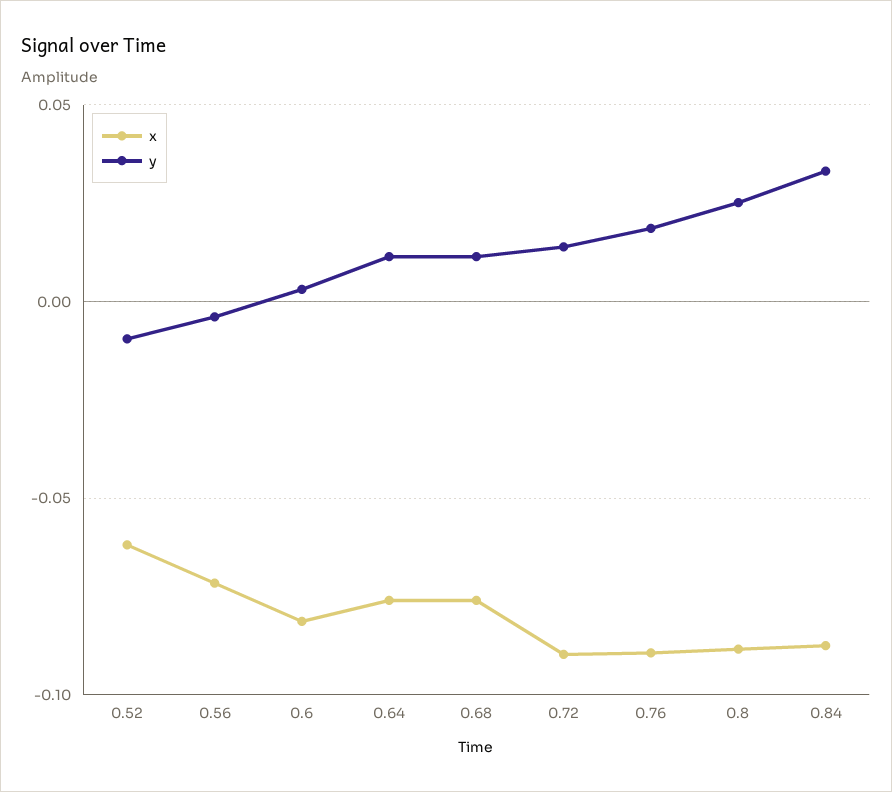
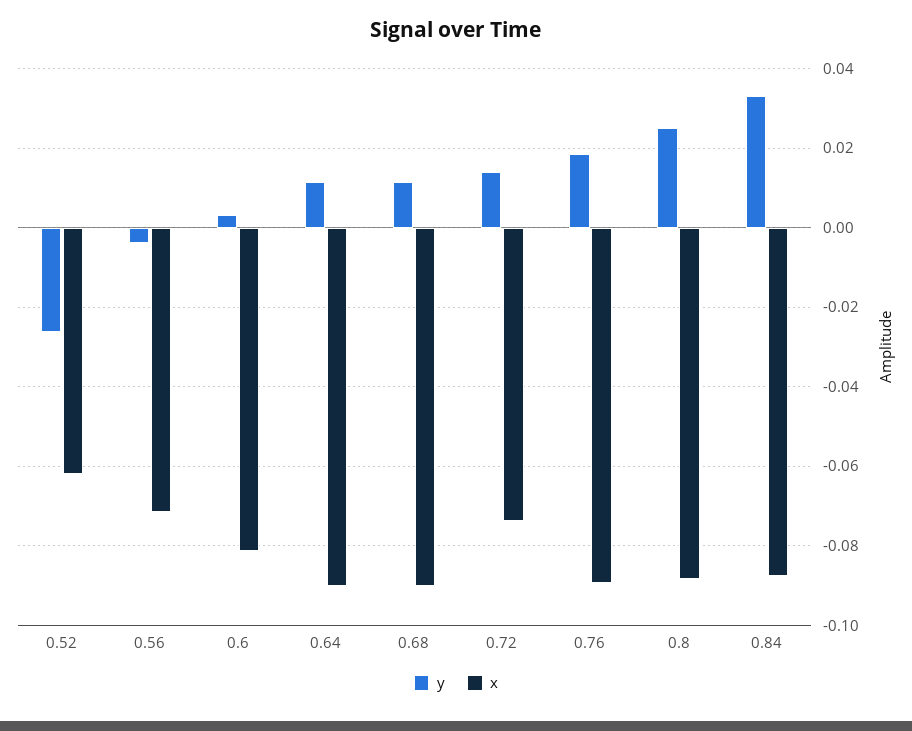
y, 0.52: -0.01 -> -0.026
x, 0.64: -0.075 -> -0.09
x, 0.68: -0.075 -> -0.09
x, 0.72: -0.09 -> -0.074

